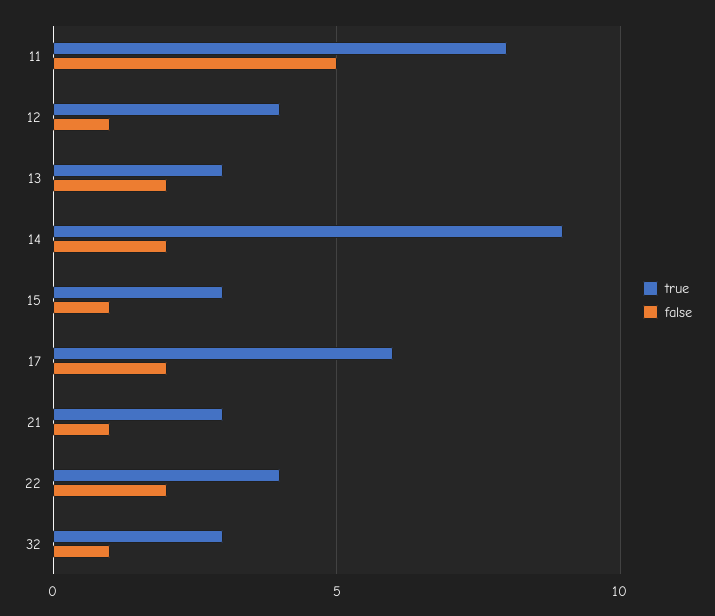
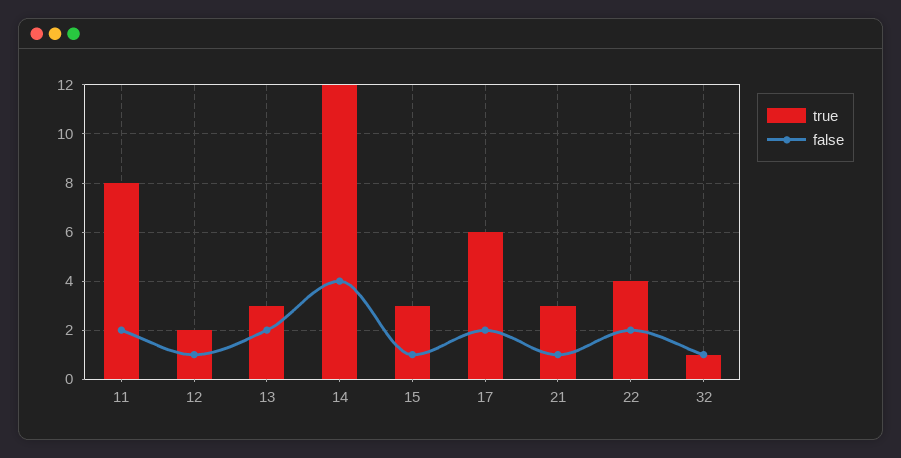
false, 11: 5 -> 2
true, 12: 4 -> 2
true, 14: 9 -> 12
false, 14: 2 -> 4
true, 32: 3 -> 1

